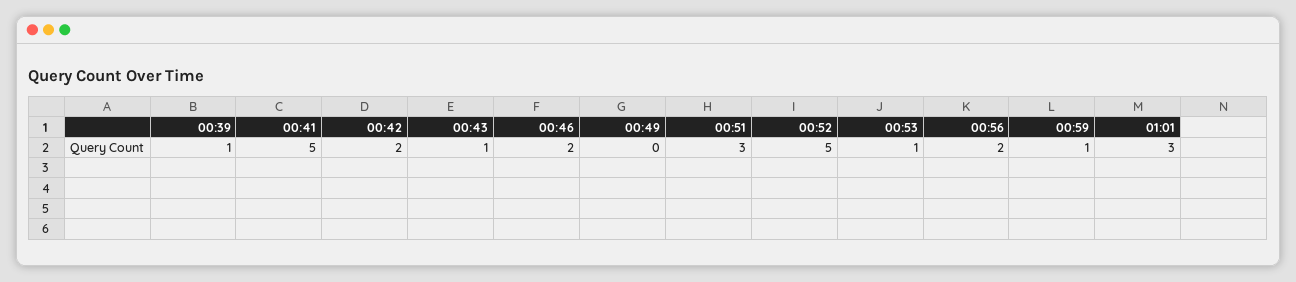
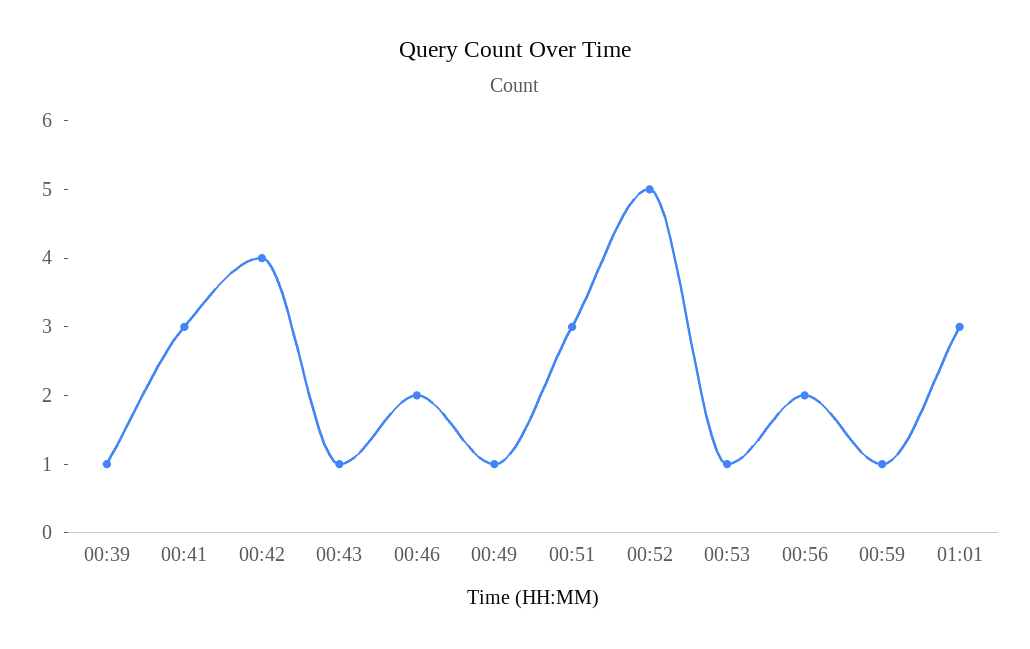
00:41: 5 -> 3
00:42: 2 -> 4
00:49: 0 -> 1

